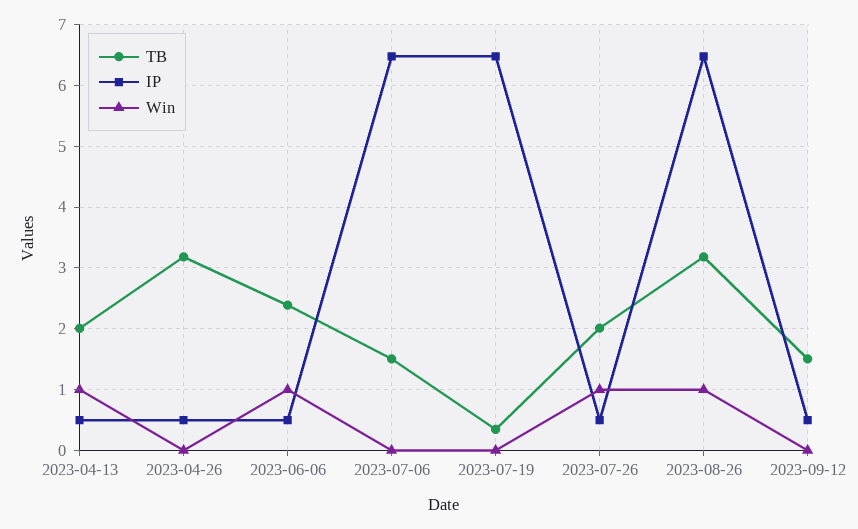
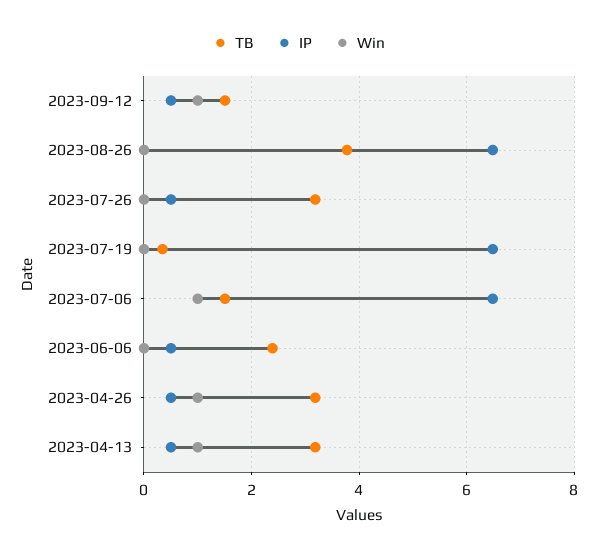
TB, 2023-04-13: 2 -> 3.2
Win, 2023-04-26: 0 -> 1
Win, 2023-06-06: 1 -> 0
Win, 2023-07-06: 0 -> 1
TB, 2023-07-26: 2 -> 3.2
Win, 2023-07-26: 1 -> 0
TB, 2023-08-26: 3.2 -> 3.8
Win, 2023-08-26: 1 -> 0
Win, 2023-09-12: 0 -> 1

